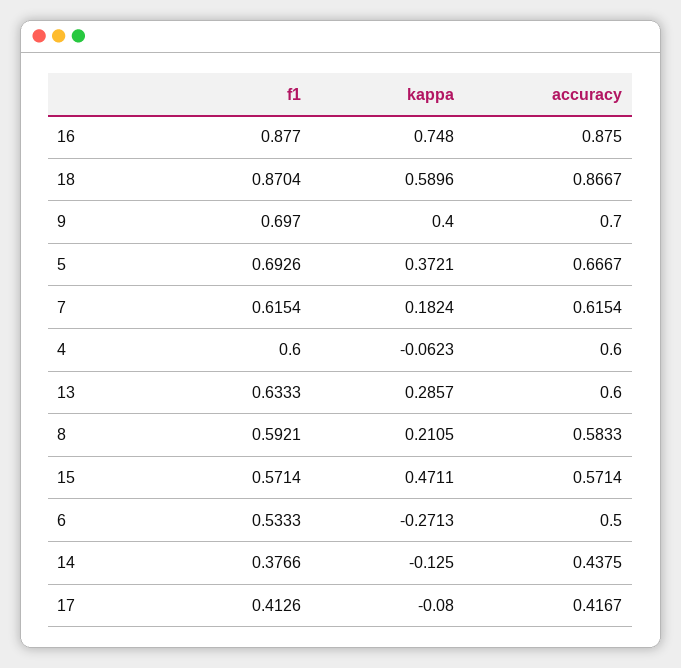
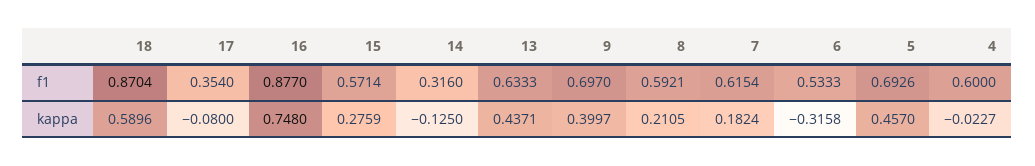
accuracy, 16: 0.875 -> none
accuracy, 18: 0.8667 -> none
kappa, 9: 0.4 -> 0.3997
accuracy, 9: 0.7 -> none
kappa, 5: 0.3721 -> 0.457
accuracy, 5: 0.6667 -> none
accuracy, 7: 0.6154 -> none
kappa, 4: -0.0623 -> -0.0227
accuracy, 4: 0.6 -> none
kappa, 13: 0.2857 -> 0.4371
accuracy, 13: 0.6 -> none
accuracy, 8: 0.5833 -> none
kappa, 15: 0.4711 -> 0.2759
accuracy, 15: 0.5714 -> none
kappa, 6: -0.2713 -> -0.3158
accuracy, 6: 0.5 -> none
f1, 14: 0.3766 -> 0.316
accuracy, 14: 0.4375 -> none
f1, 17: 0.4126 -> 0.354
accuracy, 17: 0.4167 -> none

